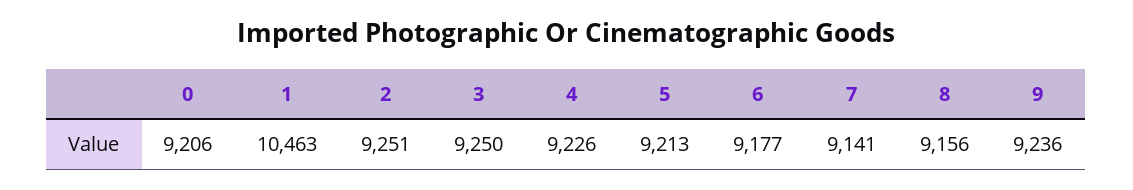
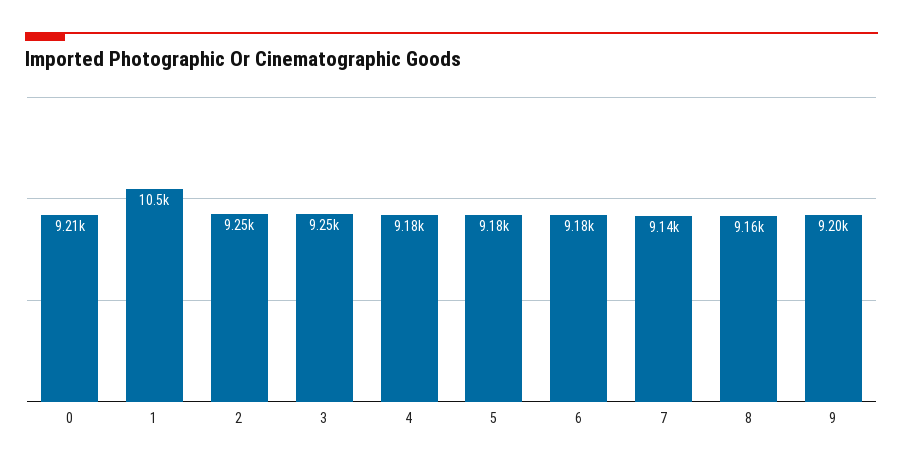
4: 9226 -> 9180
5: 9213 -> 9180
9: 9236 -> 9200

